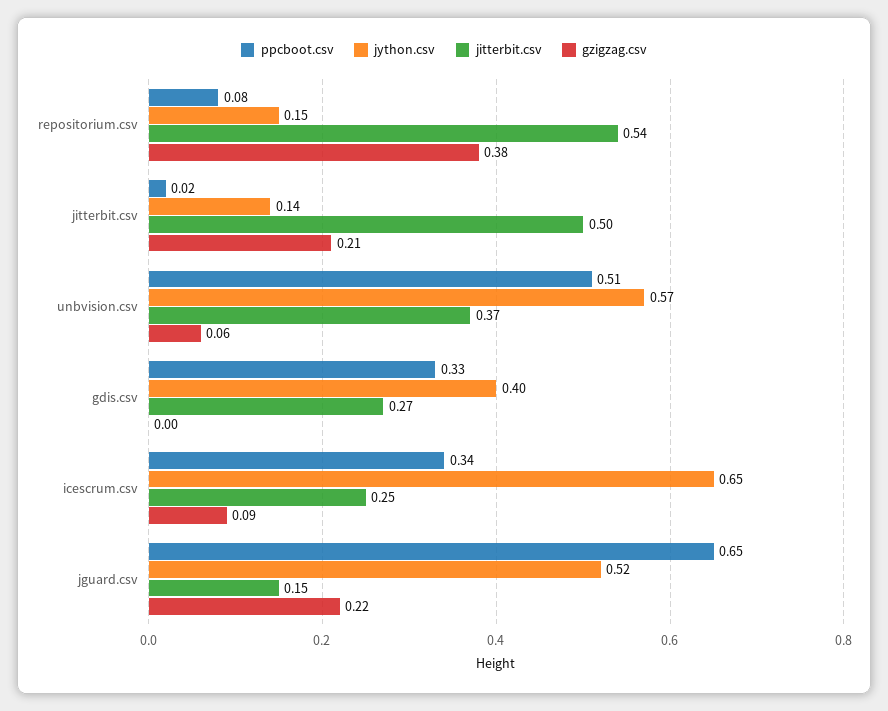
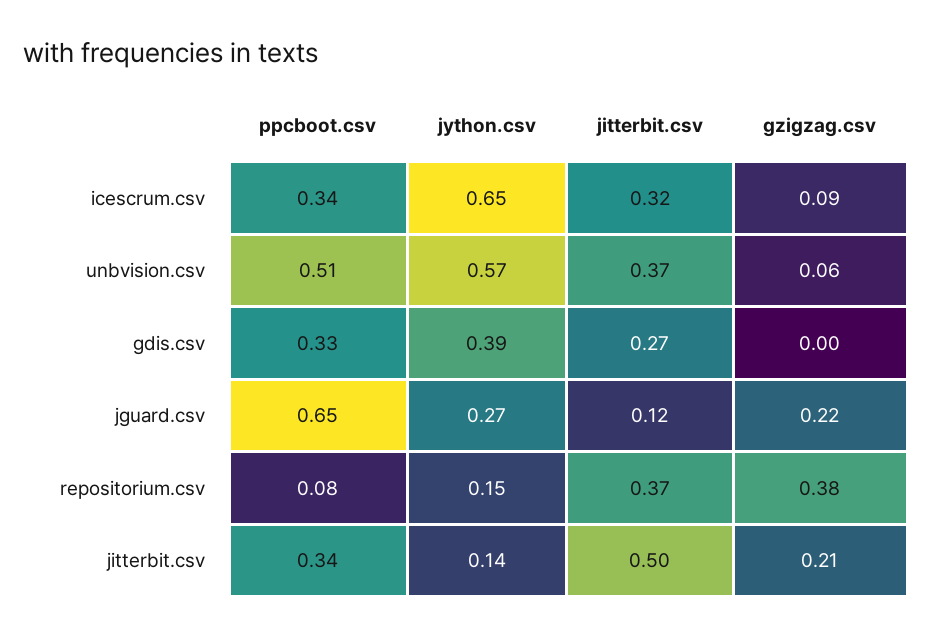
jitterbit.csv, repositorium.csv: 0.54 -> 0.37
ppcboot.csv, jitterbit.csv: 0.02 -> 0.34
jython.csv, gdis.csv: 0.4 -> 0.39
jitterbit.csv, icescrum.csv: 0.25 -> 0.32
jython.csv, jguard.csv: 0.52 -> 0.27
jitterbit.csv, jguard.csv: 0.15 -> 0.12

